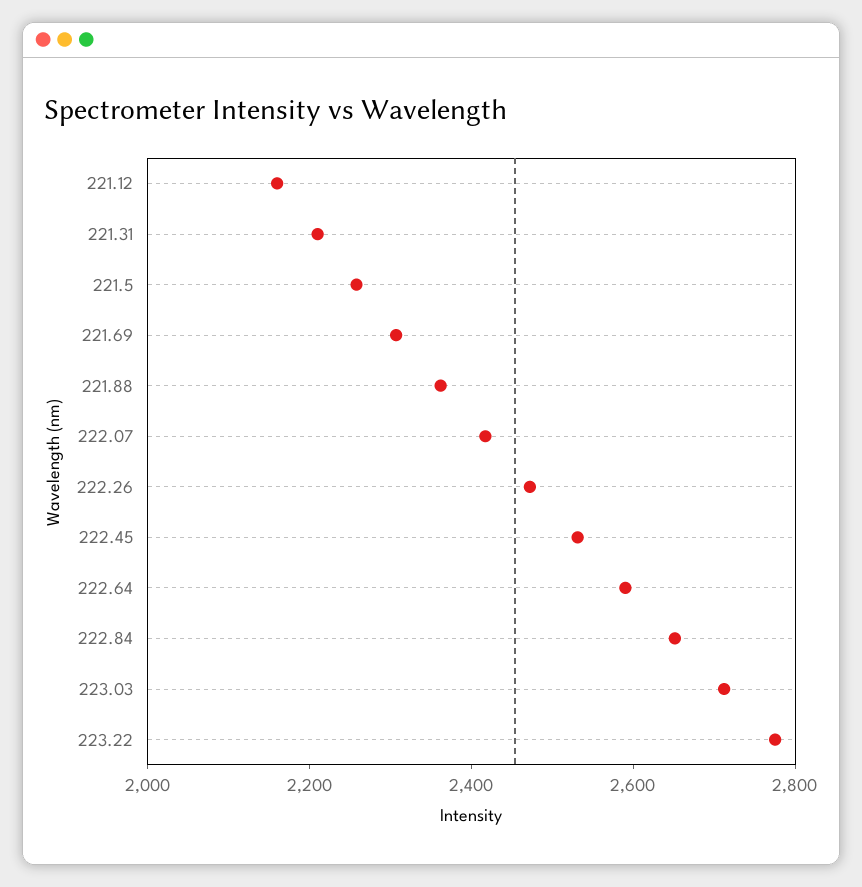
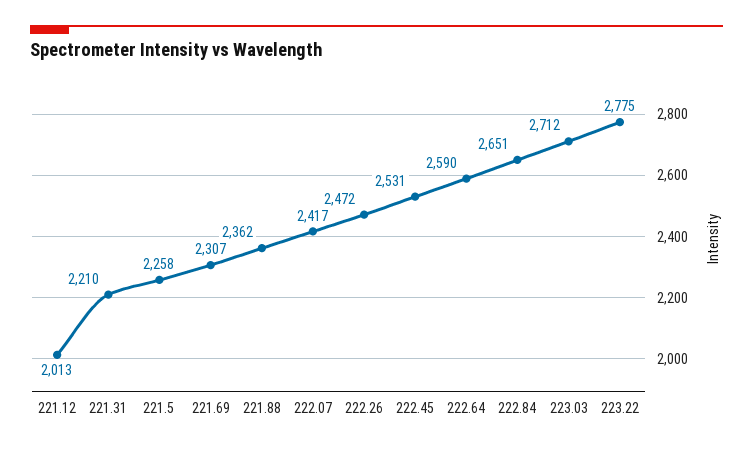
221.12: 2150 -> 2013

